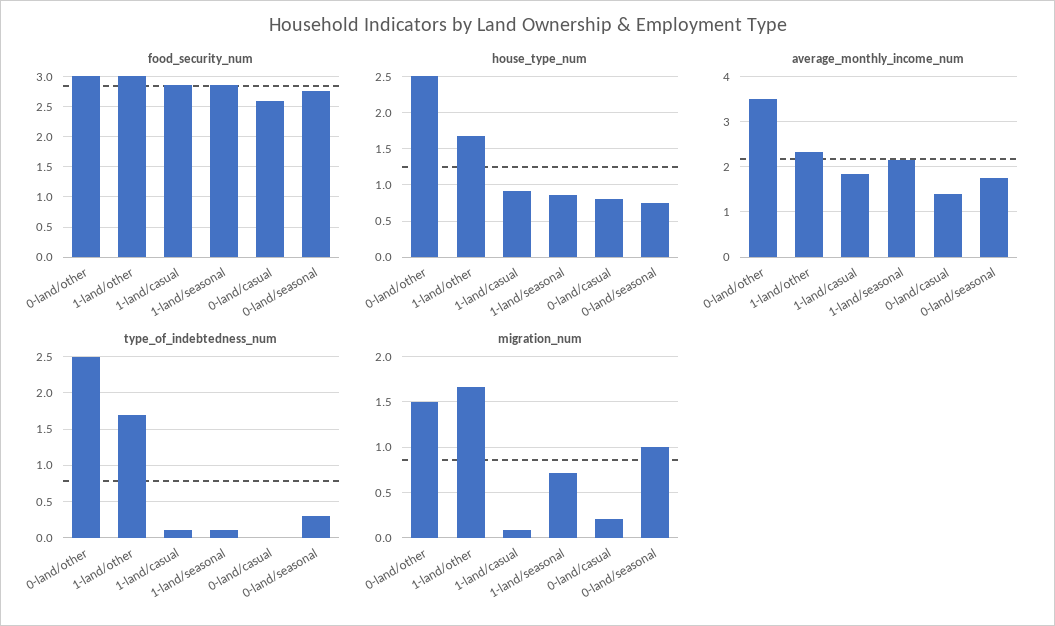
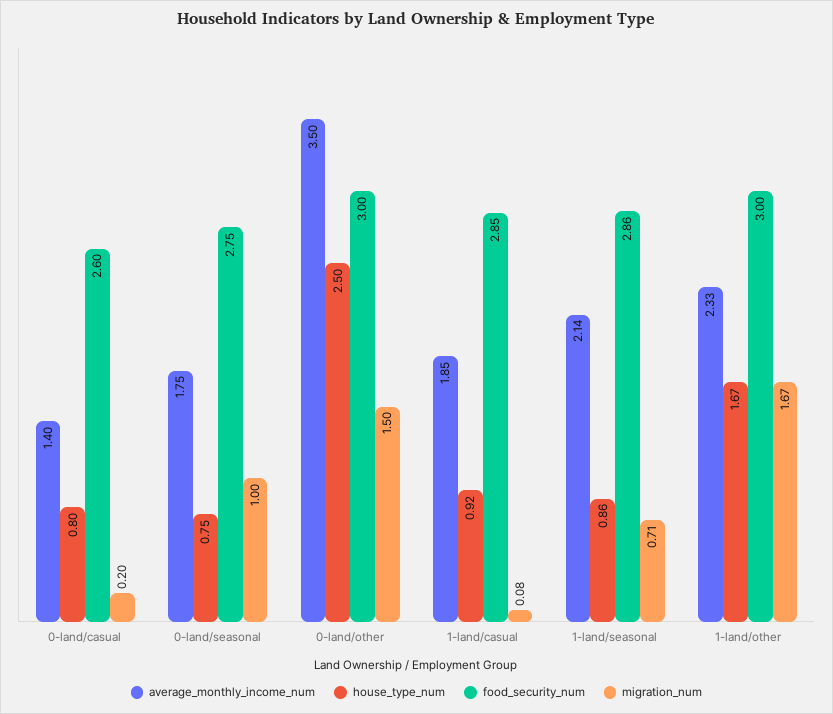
type_of_indebtedness_num, 0-land/other: 2.5 -> none
type_of_indebtedness_num, 1-land/other: 1.7 -> none
type_of_indebtedness_num, 1-land/casual: 0.1 -> none
type_of_indebtedness_num, 1-land/seasonal: 0.1 -> none
type_of_indebtedness_num, 0-land/casual: 0 -> none
type_of_indebtedness_num, 0-land/seasonal: 0.3 -> none

